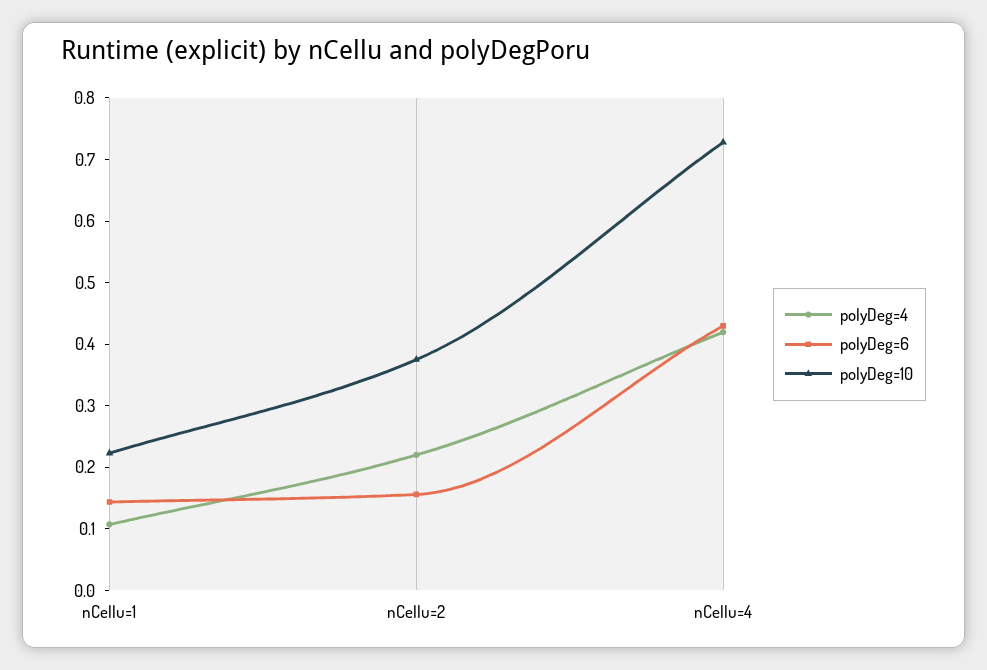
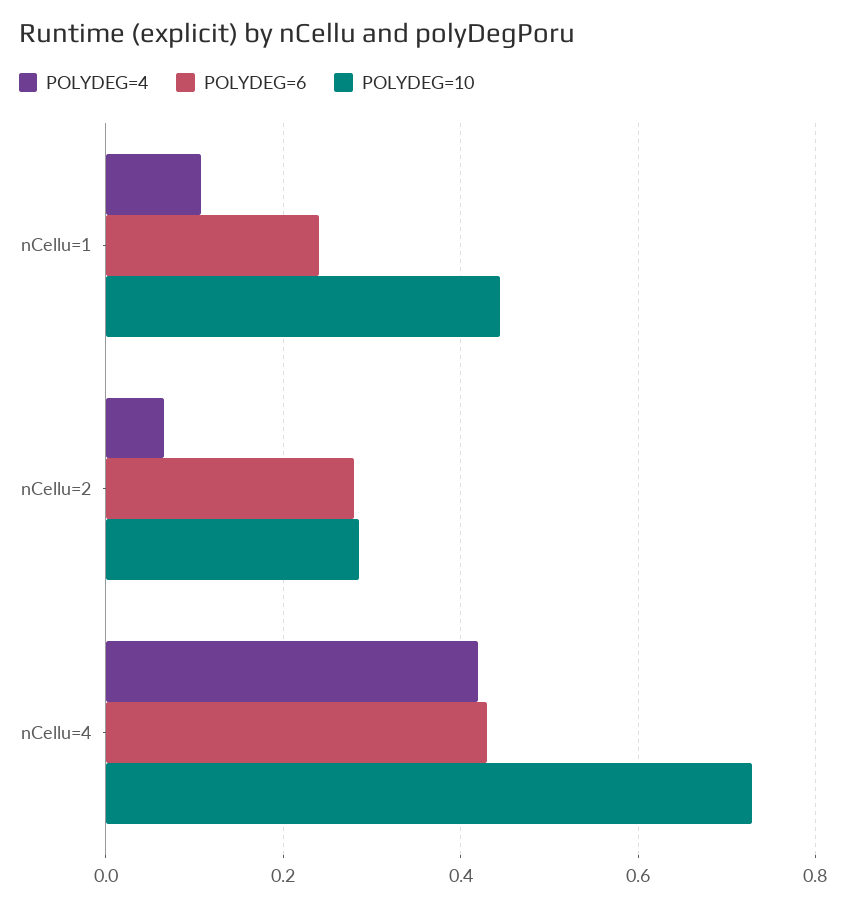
polyDeg=6, nCellu=1: 0.14 -> 0.24
polyDeg=10, nCellu=1: 0.22 -> 0.44
polyDeg=4, nCellu=2: 0.22 -> 0.06
polyDeg=6, nCellu=2: 0.16 -> 0.28
polyDeg=10, nCellu=2: 0.38 -> 0.28

